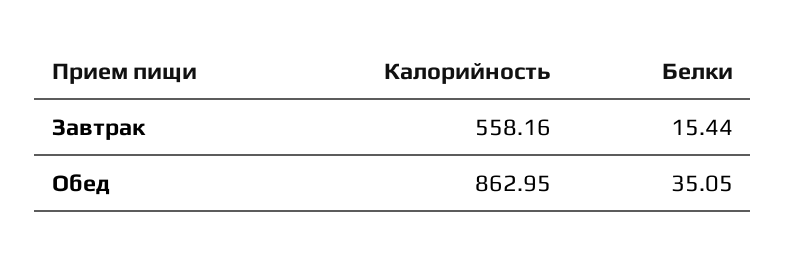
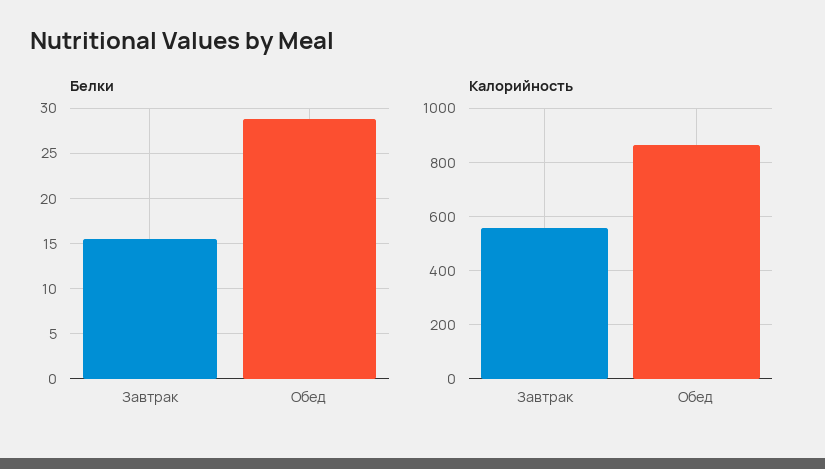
Белки, Обед: 35.05 -> 29

